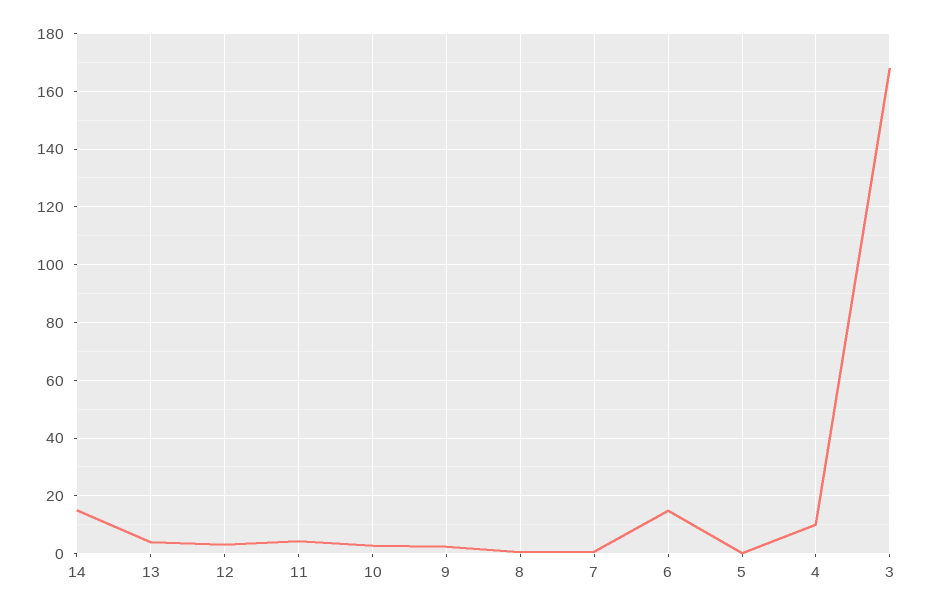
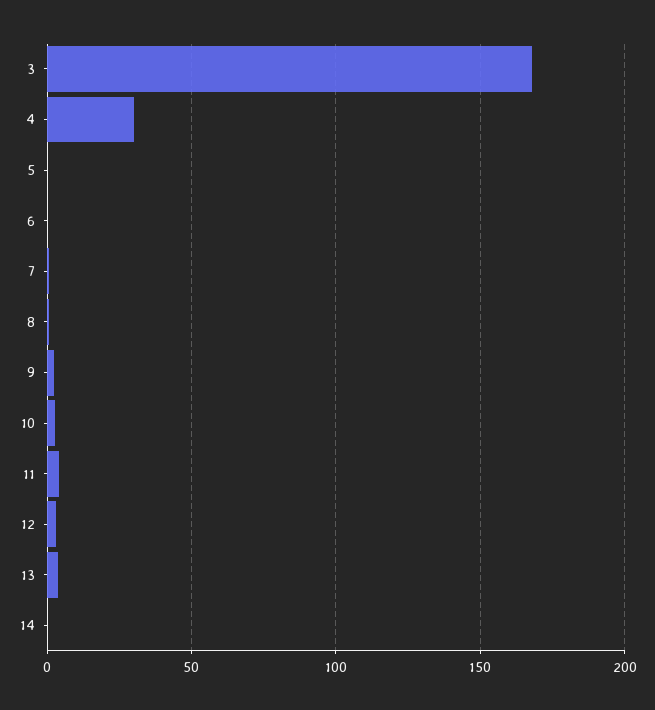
14: 15 -> 0
6: 15 -> 0
4: 10 -> 30

